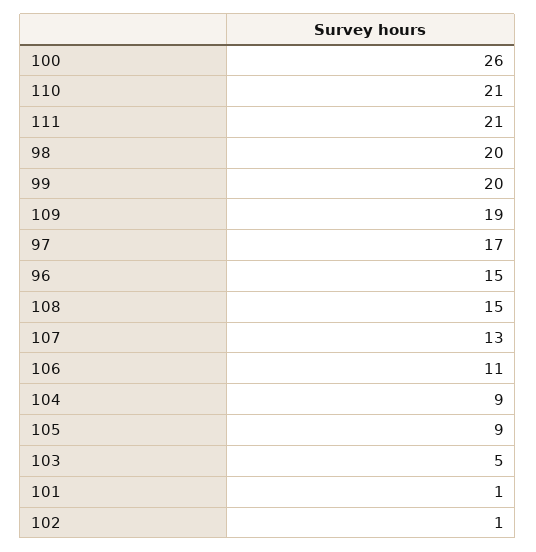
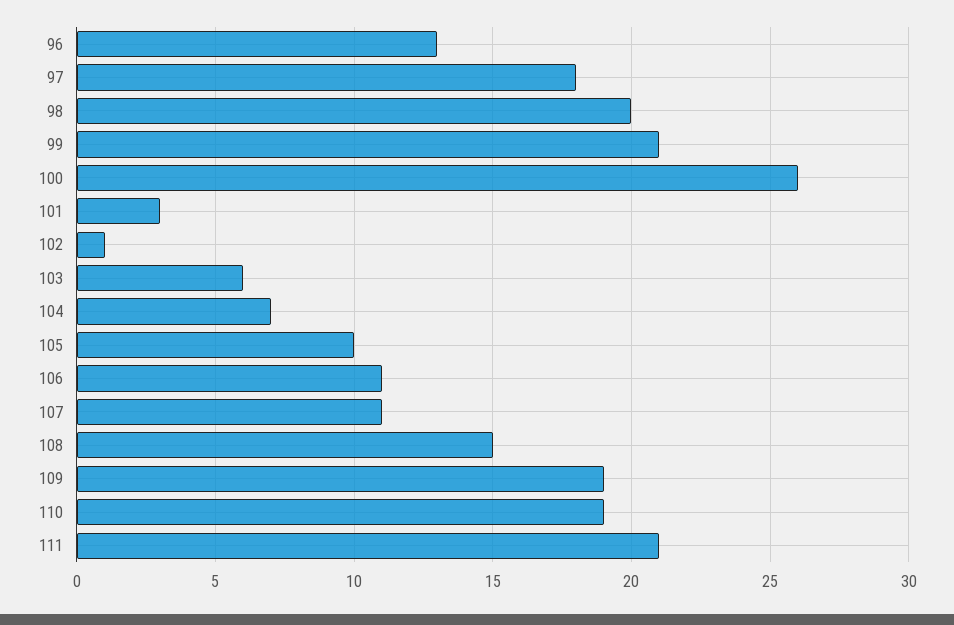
110: 21 -> 19
99: 20 -> 21
97: 17 -> 18
96: 15 -> 13
107: 13 -> 11
104: 9 -> 7
105: 9 -> 10
103: 5 -> 6
101: 1 -> 3

